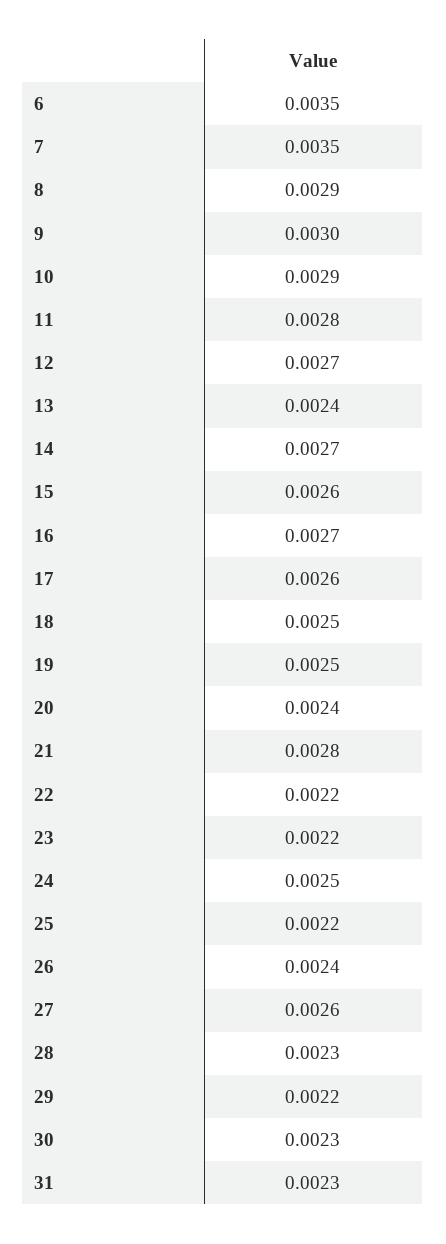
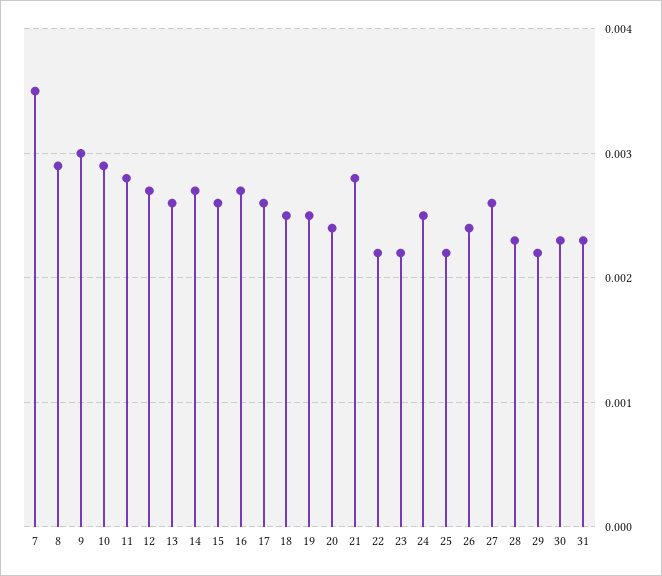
6: 0.0035 -> none
13: 0.0024 -> 0.0026

